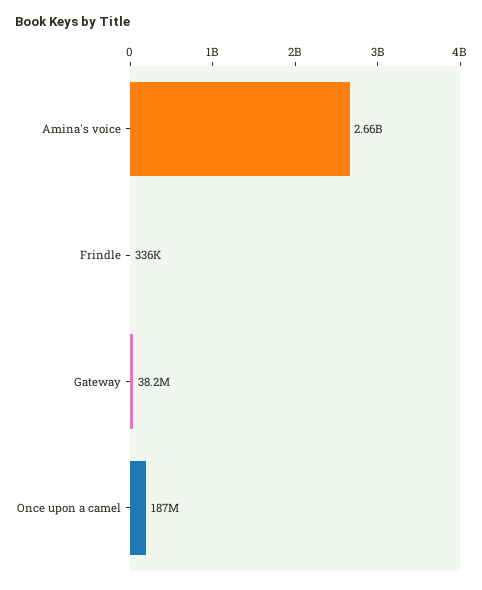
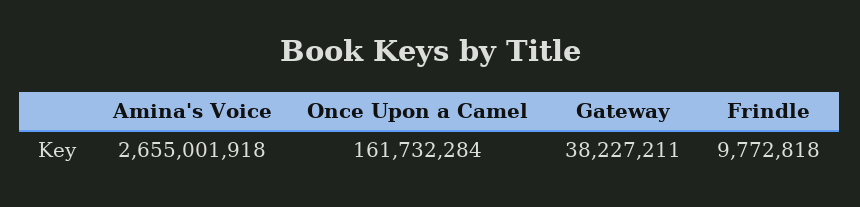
Frindle: 336000 -> 9772818
Once upon a camel: 187000000 -> 161732284

